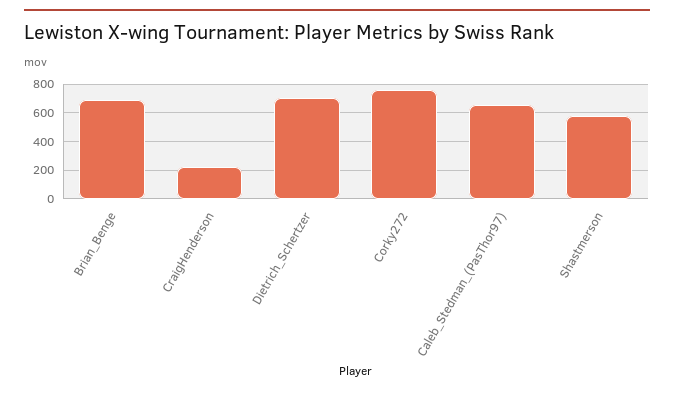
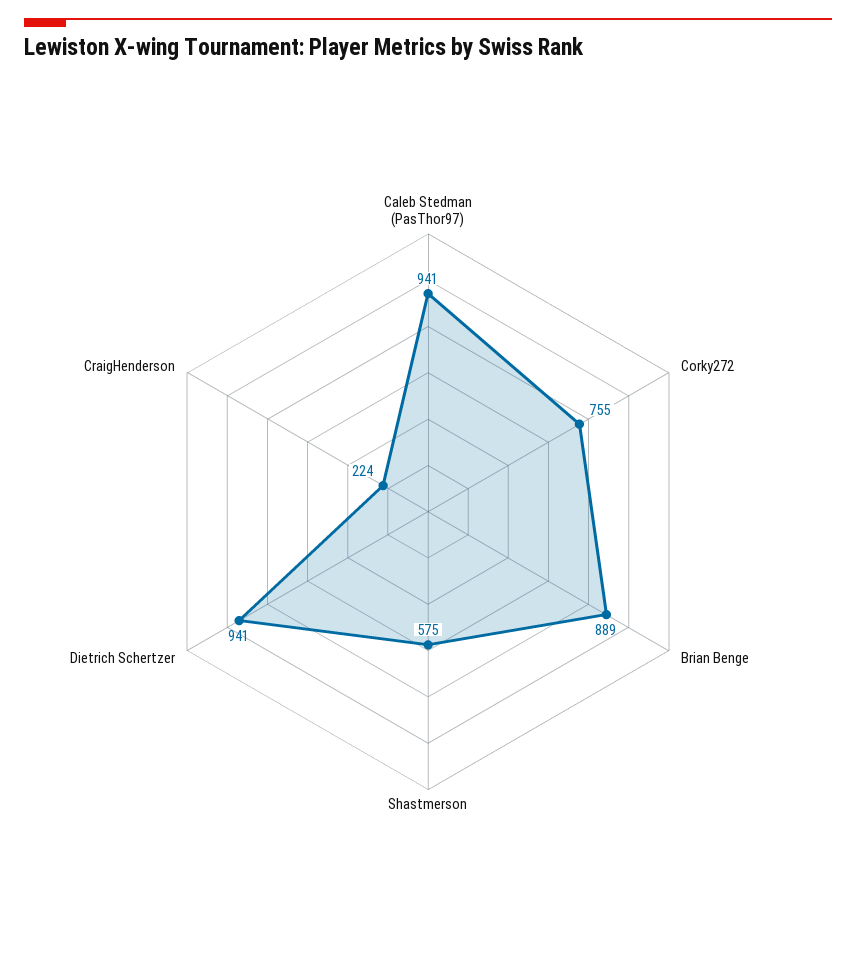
Brian_Benge: 700 -> 889
Dietrich_Schertzer: 700 -> 941
Caleb_Stedman_(PasThor97): 650 -> 941

